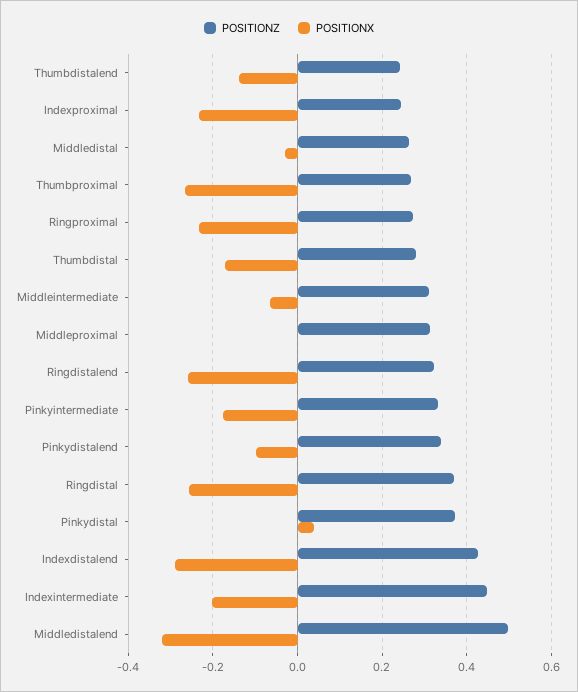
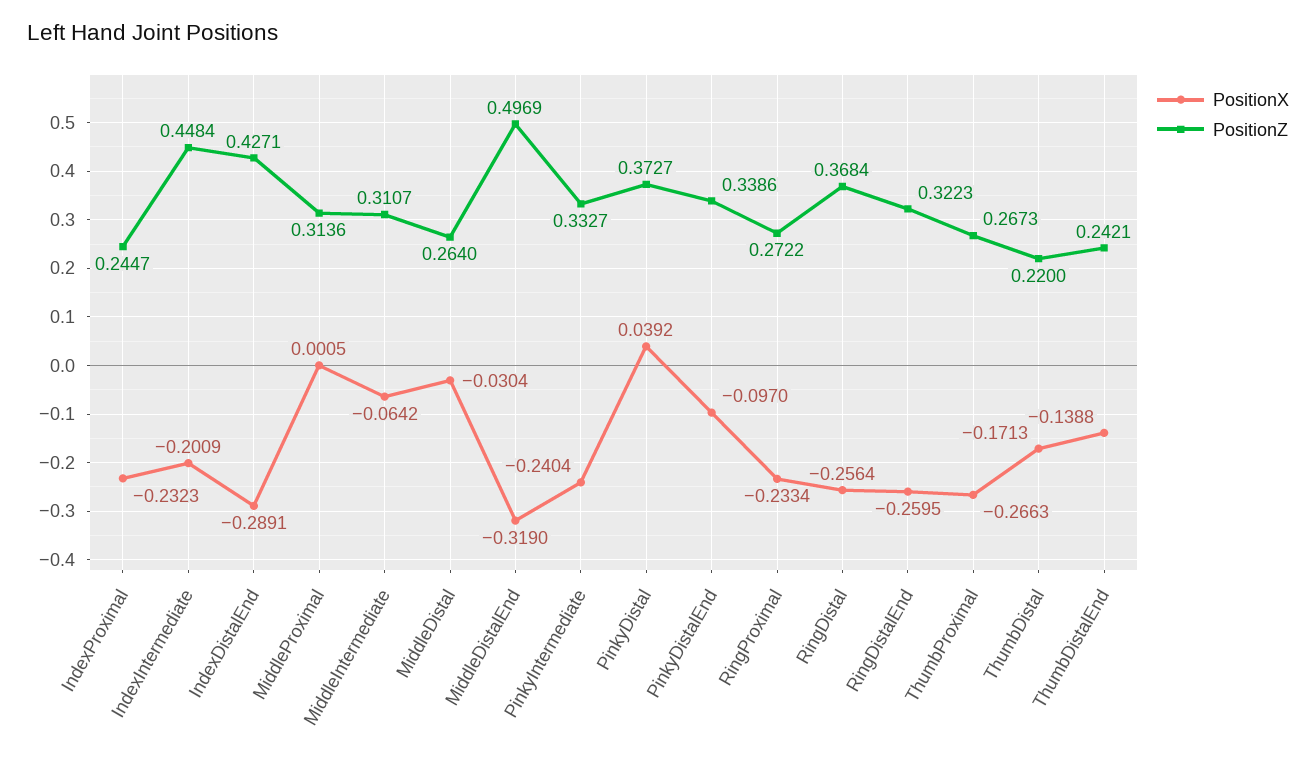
POSITIONZ, Thumbdistal: 0.28 -> 0.22
POSITIONX, Pinkyintermediate: -0.18 -> -0.2404

